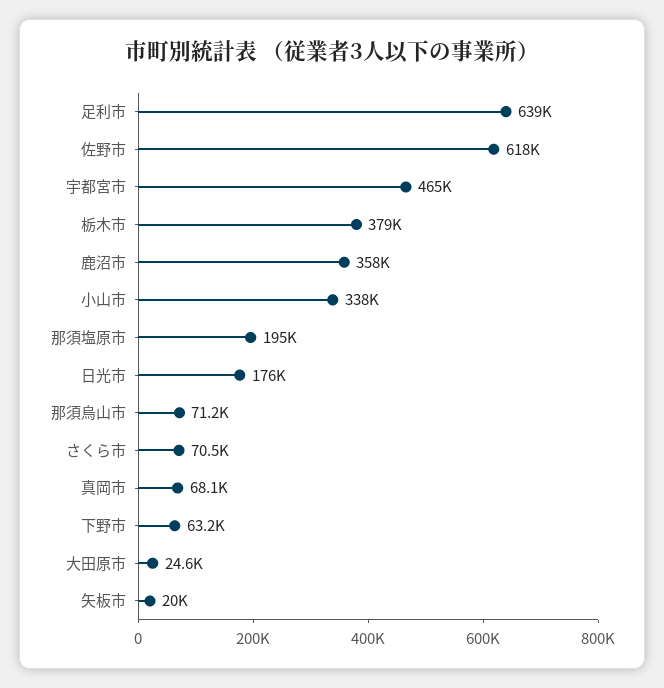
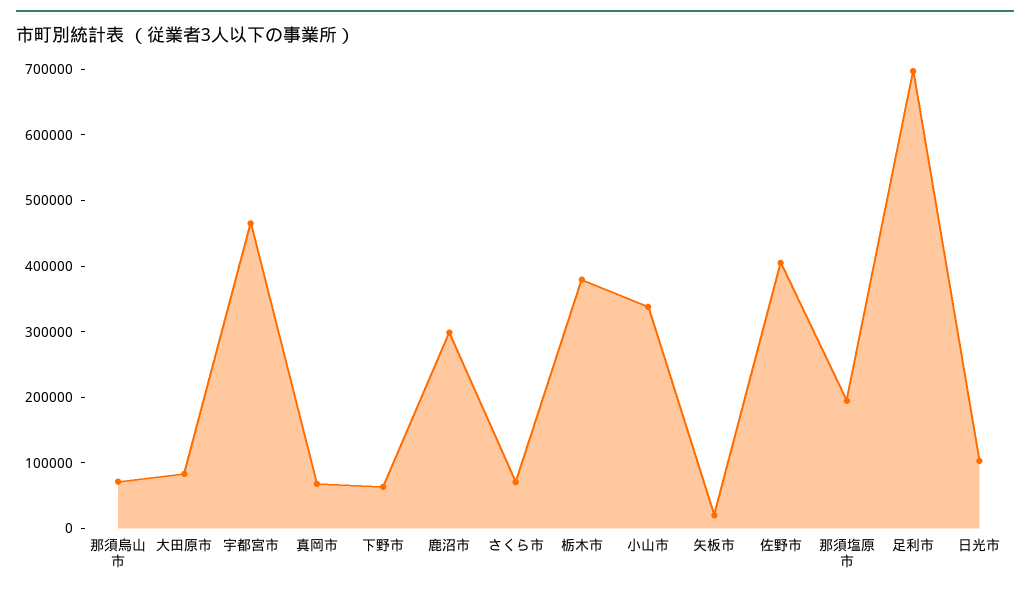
足利市: 639000 -> 700000
佐野市: 618000 -> 400000
鹿沼市: 358000 -> 300000
日光市: 176000 -> 100000
大田原市: 24600 -> 80000

